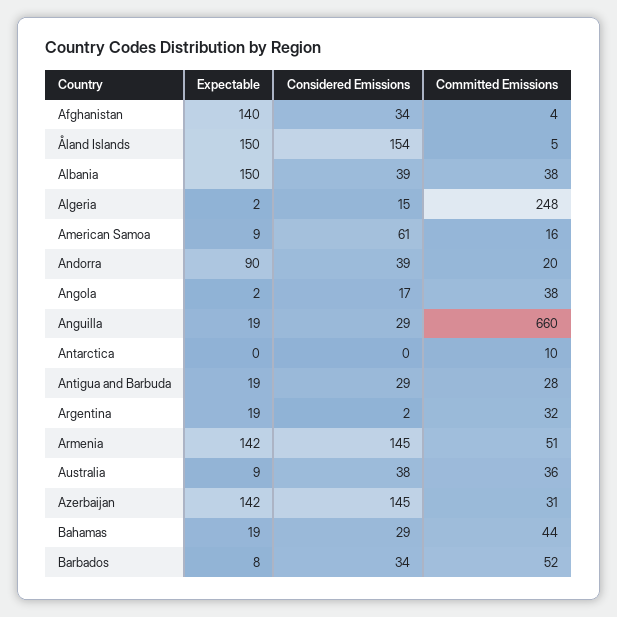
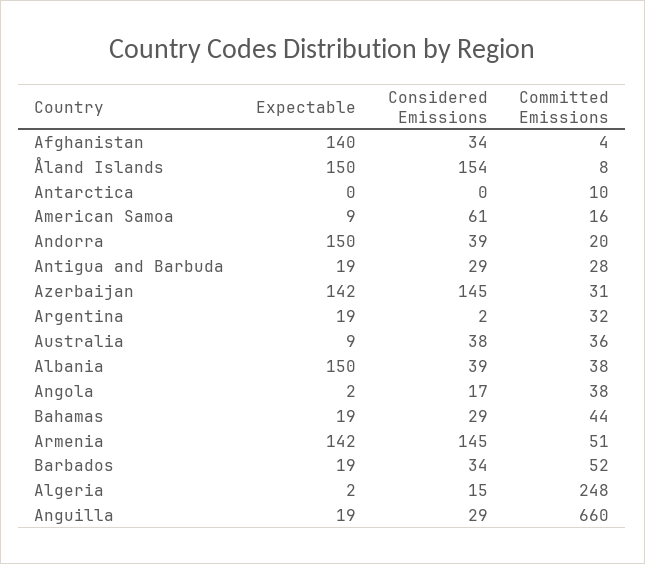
Committed Emissions, Åland Islands: 5 -> 8
Expectable, Andorra: 90 -> 150
Expectable, Barbados: 8 -> 19

